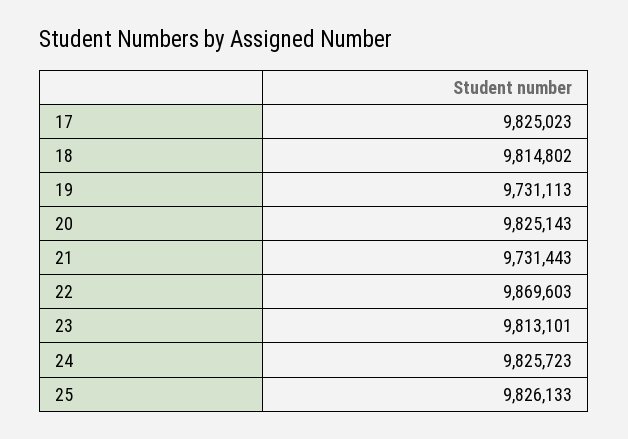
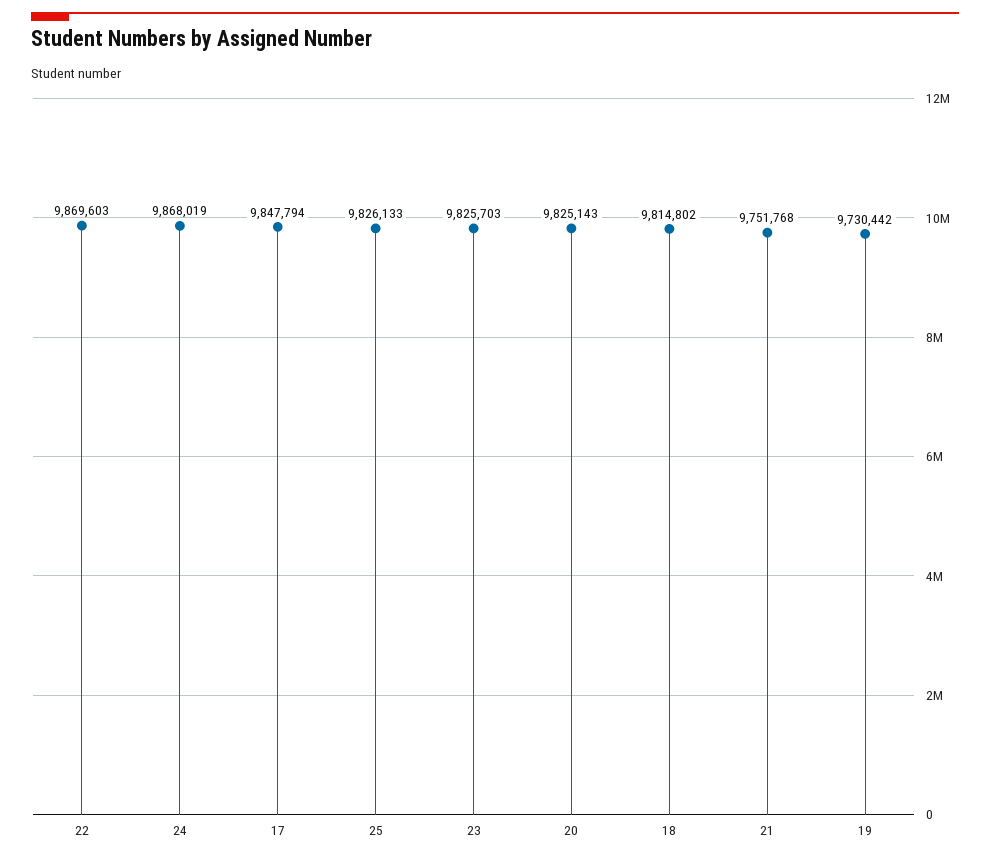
17: 9825023 -> 9847794
19: 9731113 -> 9730442
21: 9731443 -> 9751768
23: 9813101 -> 9825703
24: 9825723 -> 9868019

